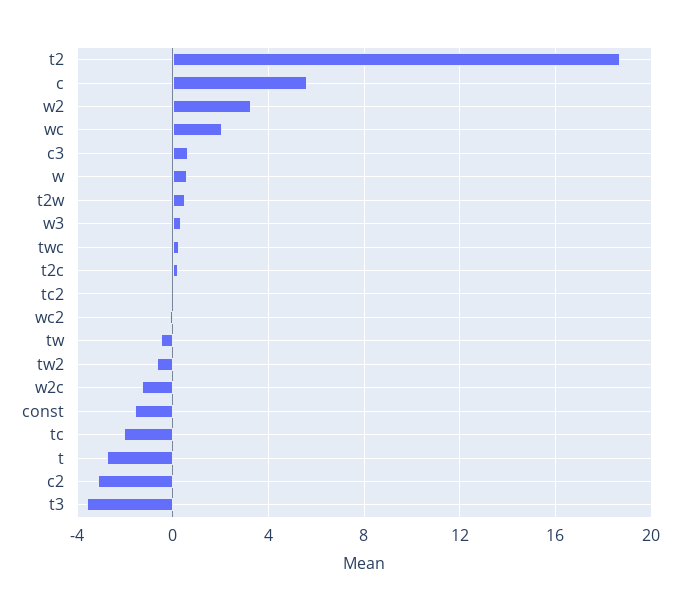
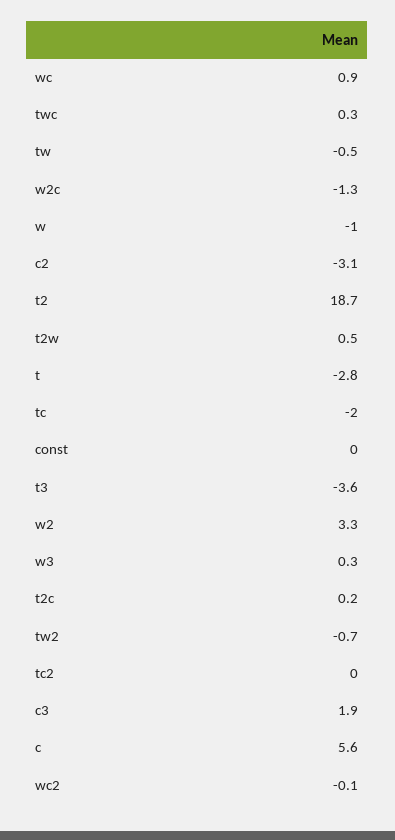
wc: 2 -> 0.9
c3: 0.5 -> 1.9
w: 0.5 -> -1
const: -1.5 -> 0

